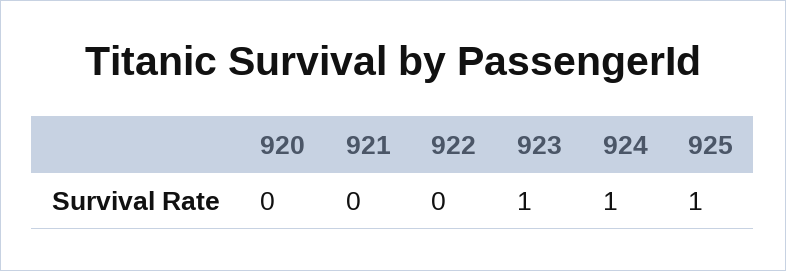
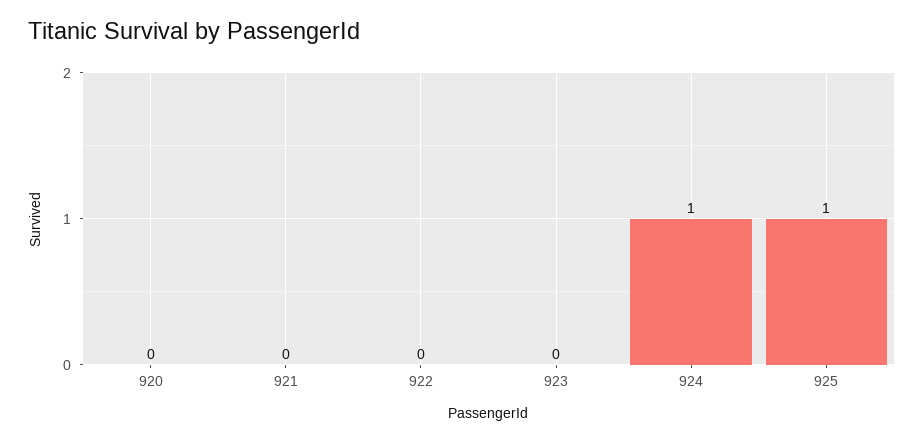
923: 1 -> 0

